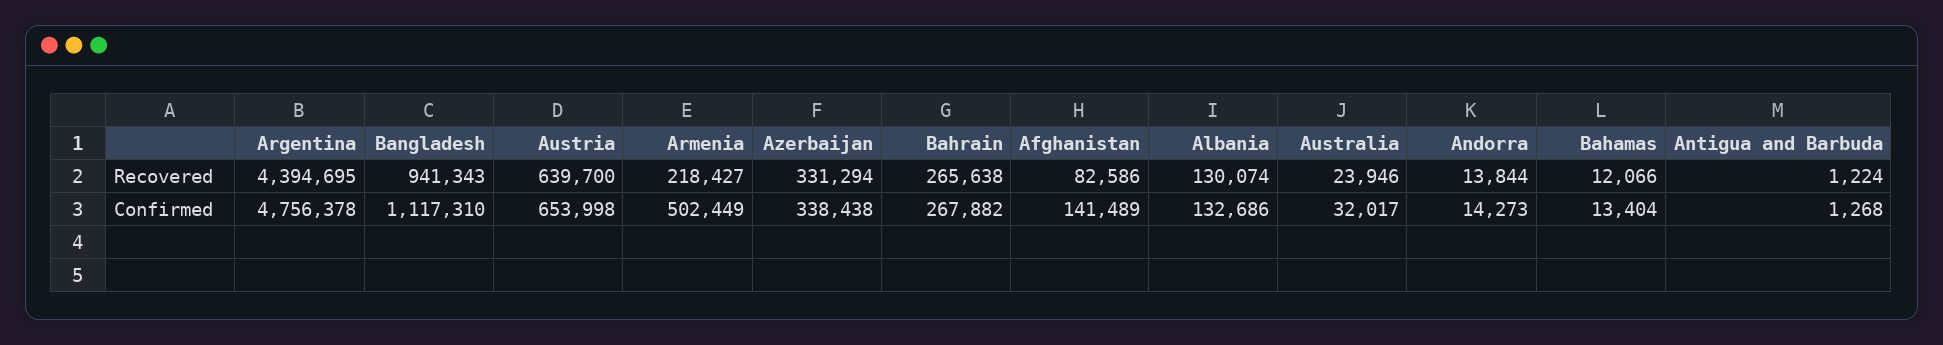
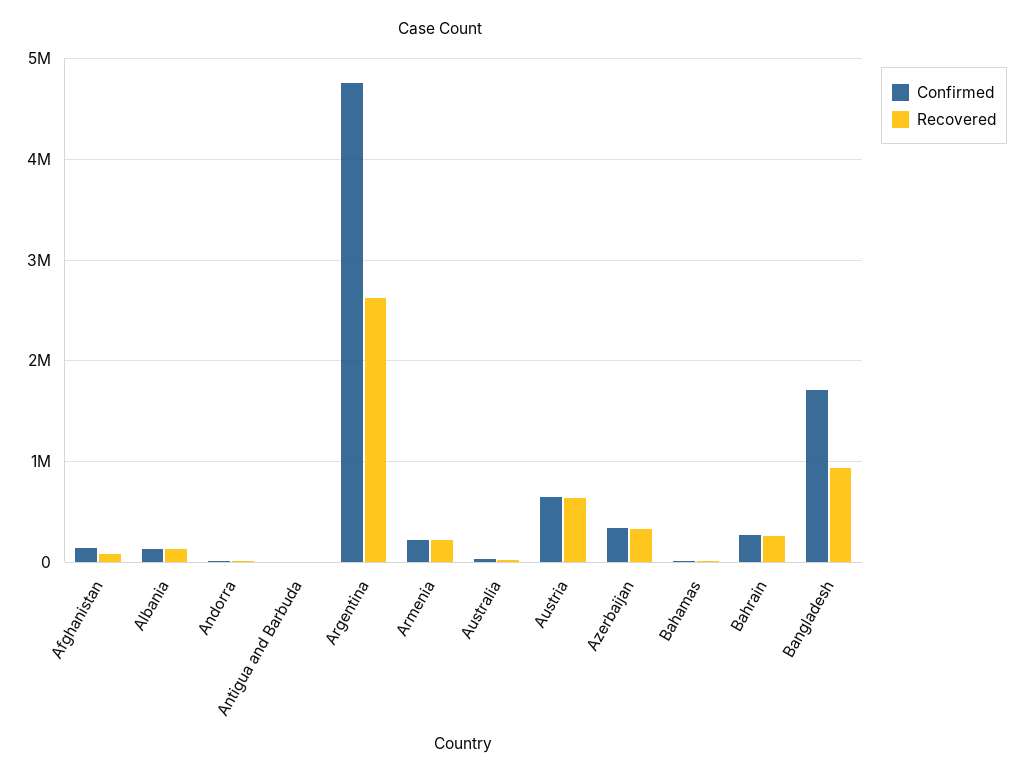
Recovered, Argentina: 4394695 -> 2600000
Confirmed, Bangladesh: 1117310 -> 1700000
Confirmed, Armenia: 502449 -> 200000

